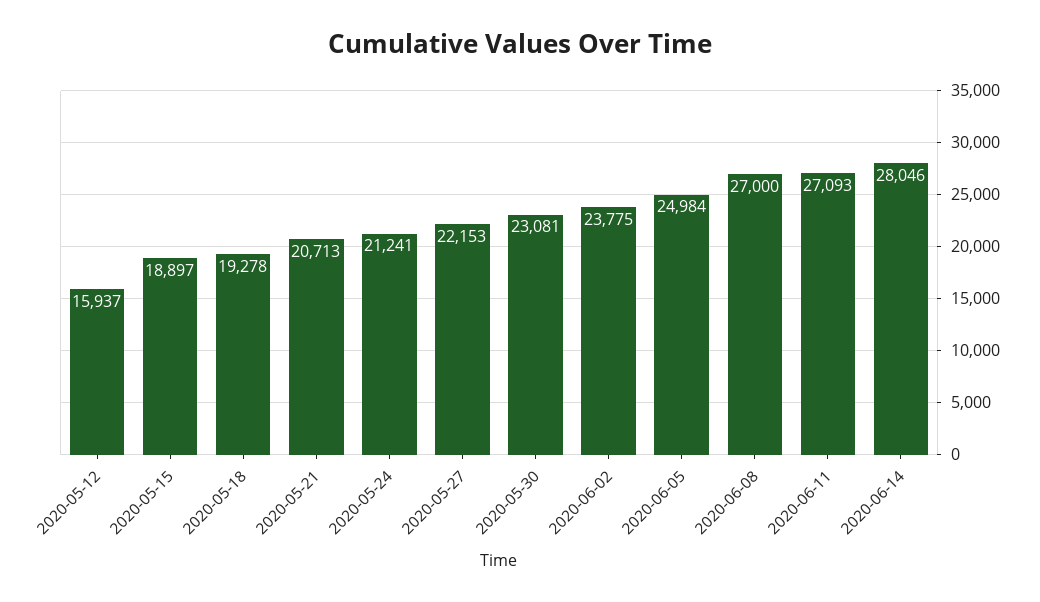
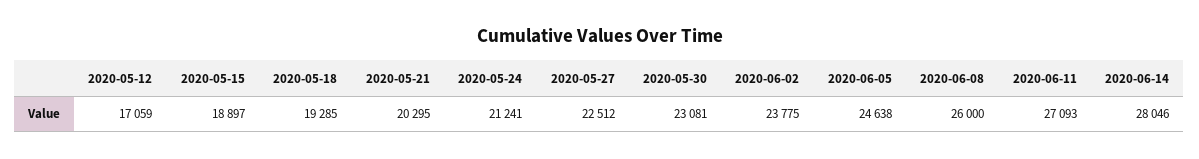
2020-05-12: 15937 -> 17059
2020-05-18: 19278 -> 19285
2020-05-21: 20713 -> 20295
2020-05-27: 22153 -> 22512
2020-06-05: 24984 -> 24638
2020-06-08: 27000 -> 26000

